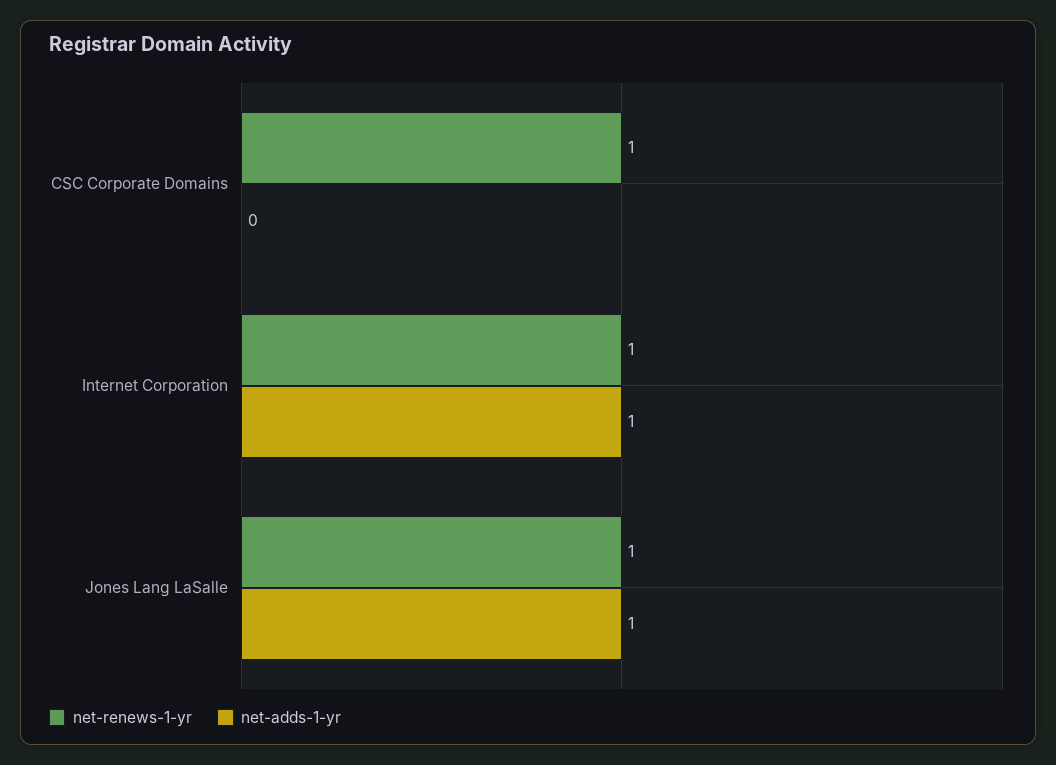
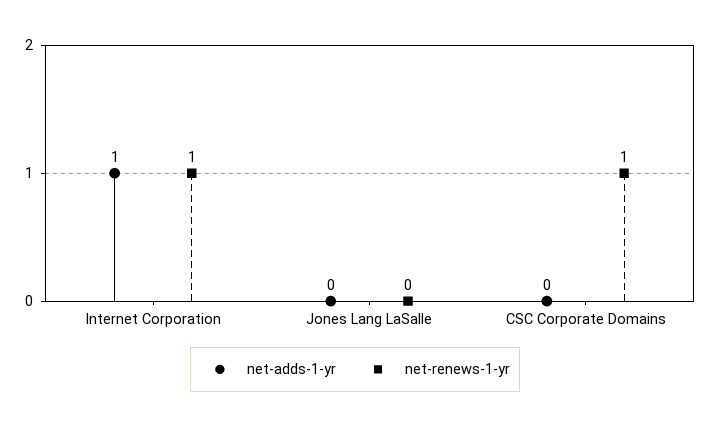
net-renews-1-yr, Jones Lang LaSalle: 1 -> 0
net-adds-1-yr, Jones Lang LaSalle: 1 -> 0

